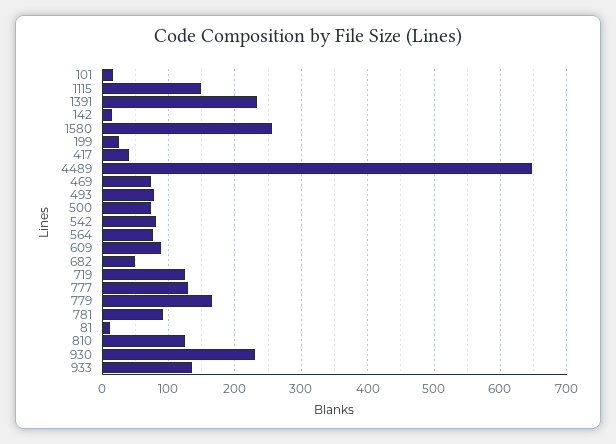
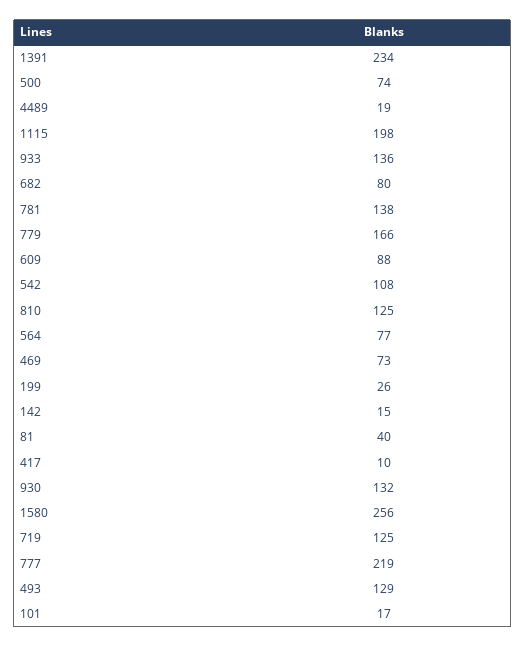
1115: 150 -> 198
417: 40 -> 10
4489: 650 -> 19
493: 80 -> 129
542: 80 -> 108
682: 50 -> 80
777: 130 -> 219
781: 90 -> 138
81: 10 -> 40
930: 230 -> 132

